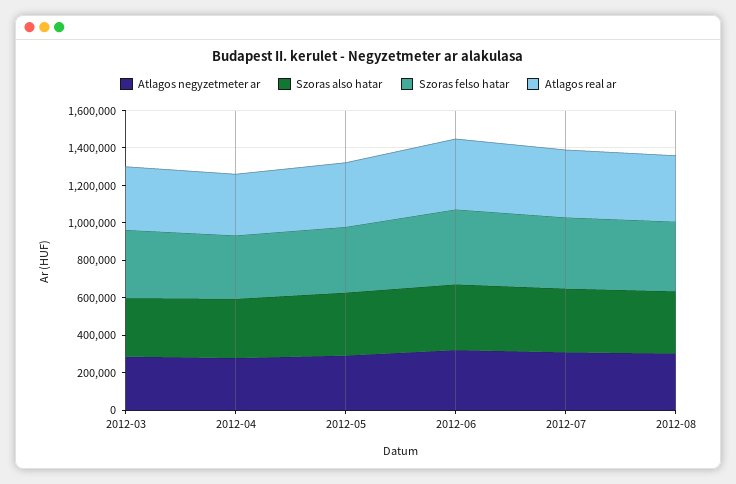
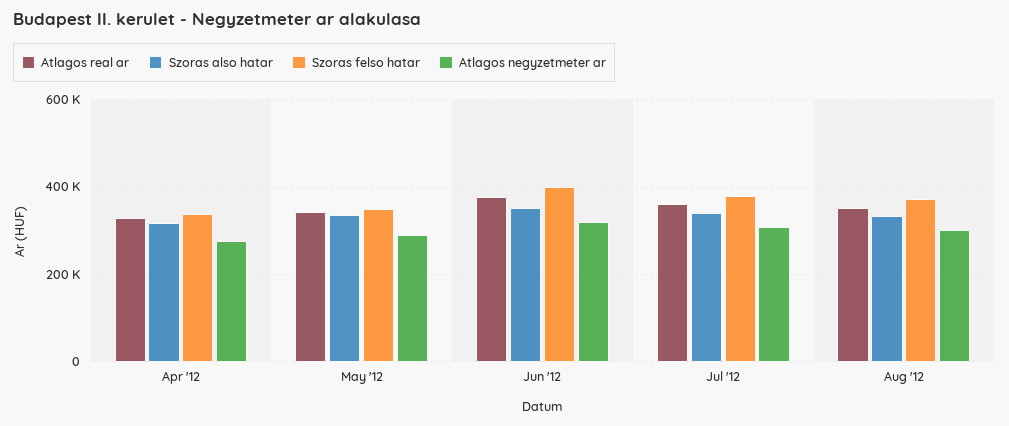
Atlagos negyzetmeter ar, 2012-03: 300000 -> none
Szoras also hatar, 2012-03: 300000 -> none
Szoras felso hatar, 2012-03: 350000 -> none
Atlagos real ar, 2012-03: 350000 -> none

